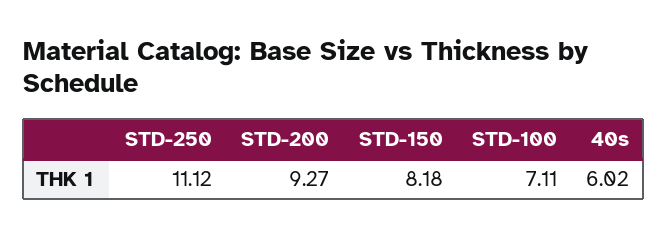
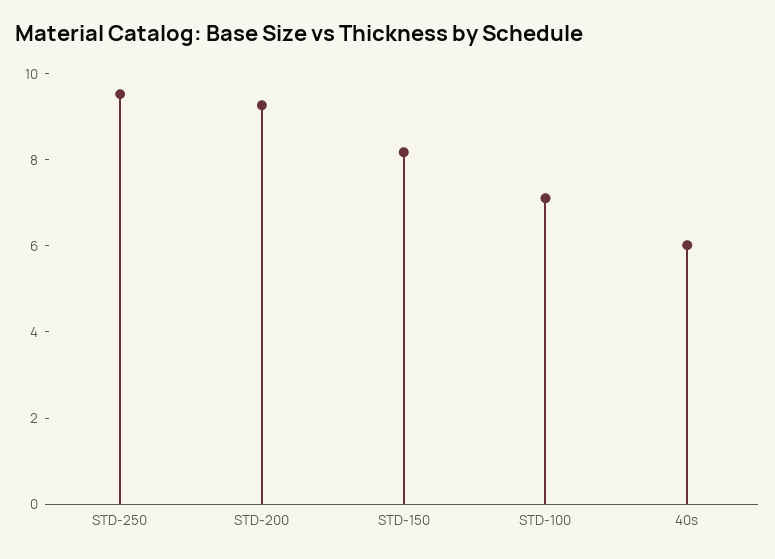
STD-250: 11.12 -> 9.5

